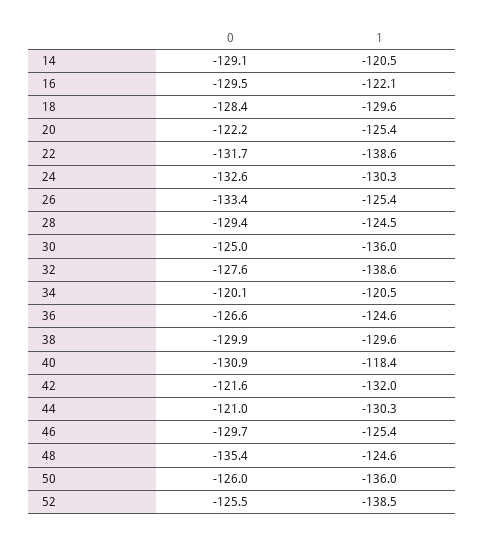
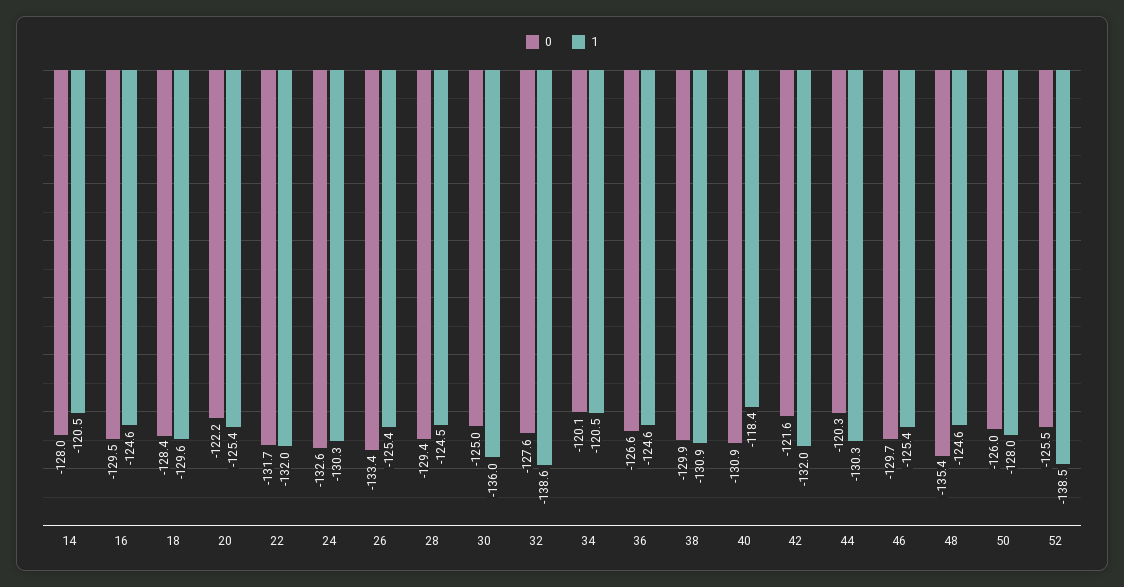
0, 14: -129.1 -> -128
1, 16: -122.1 -> -124.6
1, 22: -138.6 -> -132
1, 38: -129.6 -> -130.9
0, 44: -121 -> -120.3
1, 50: -136 -> -128

